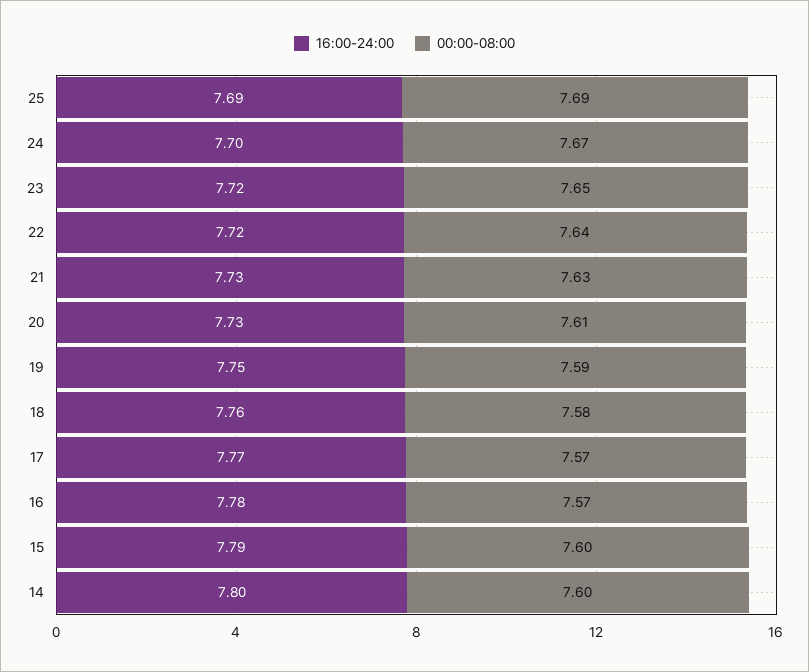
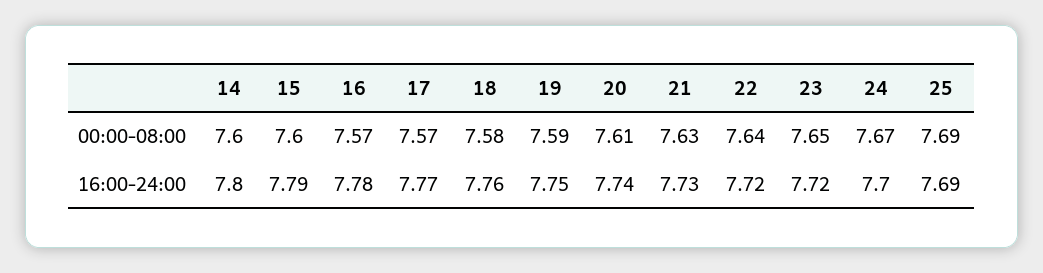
16:00-24:00, 20: 7.73 -> 7.74

